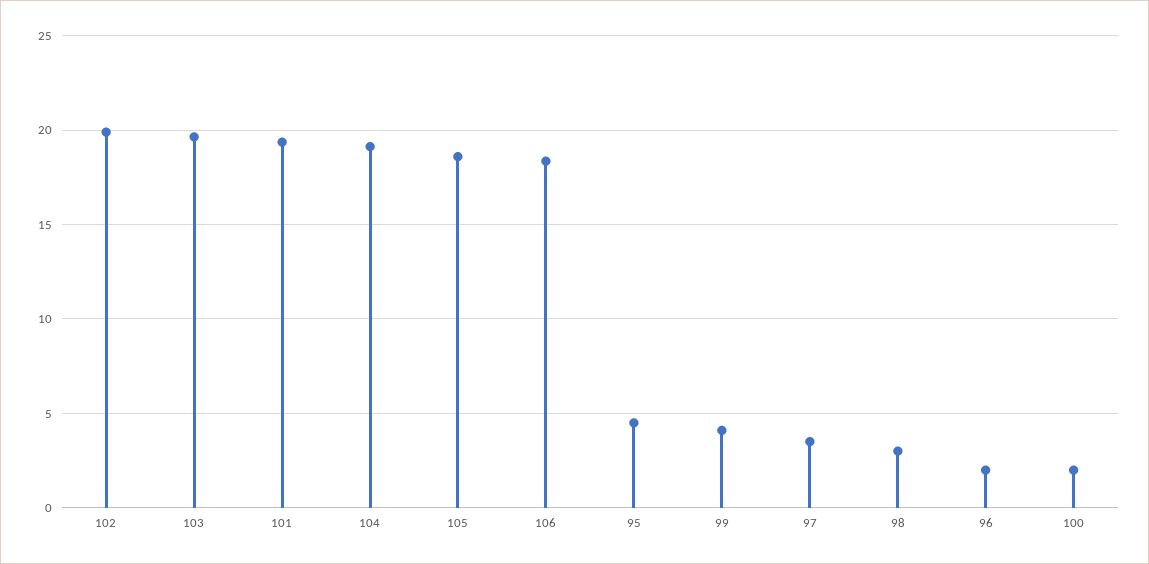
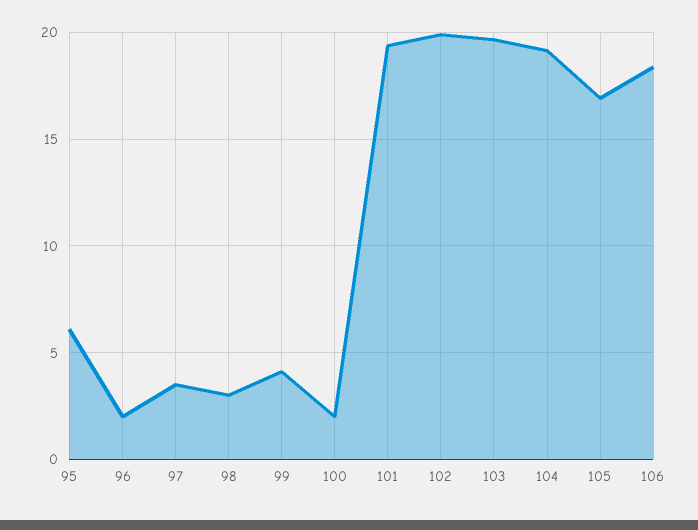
105: 18.5 -> 17
95: 4.5 -> 6

